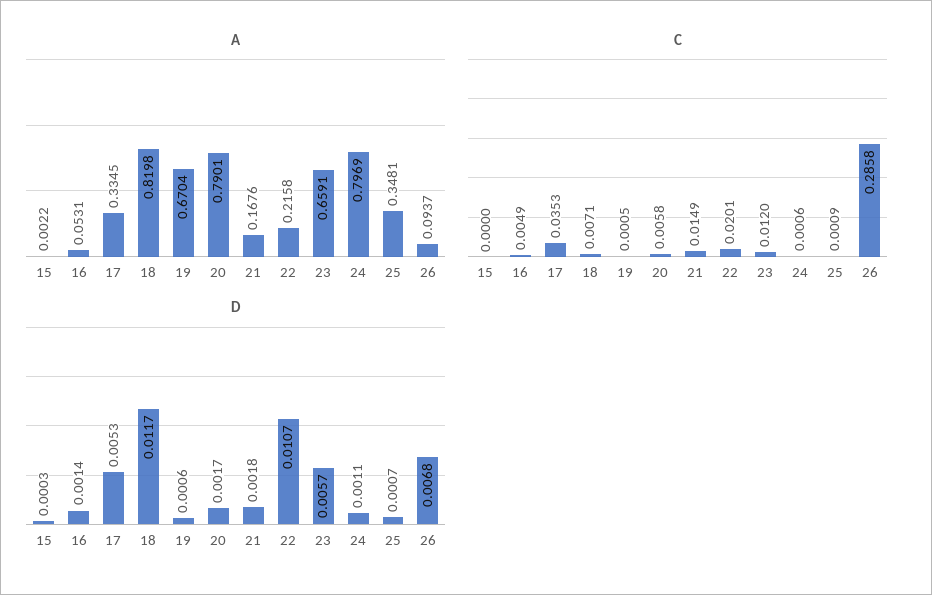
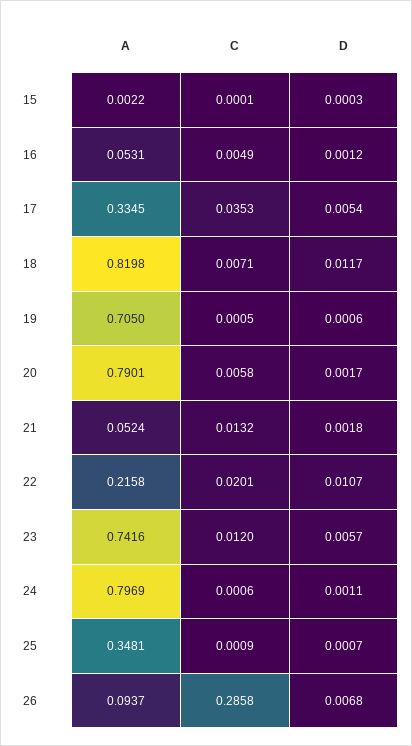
A, 19: 0.6704 -> 0.705
A, 21: 0.1676 -> 0.0524
A, 23: 0.6591 -> 0.7416
C, 15: 0 -> 0.0001
C, 21: 0.0149 -> 0.0132
D, 16: 0.0014 -> 0.0012
D, 17: 0.0053 -> 0.0054

